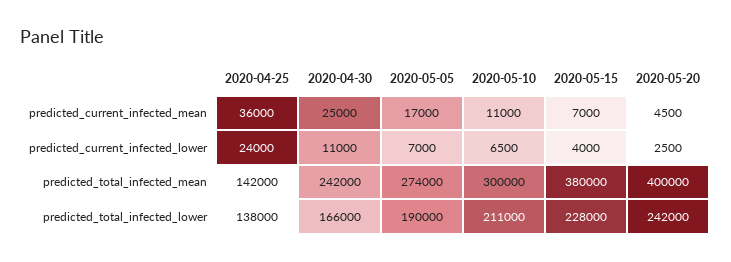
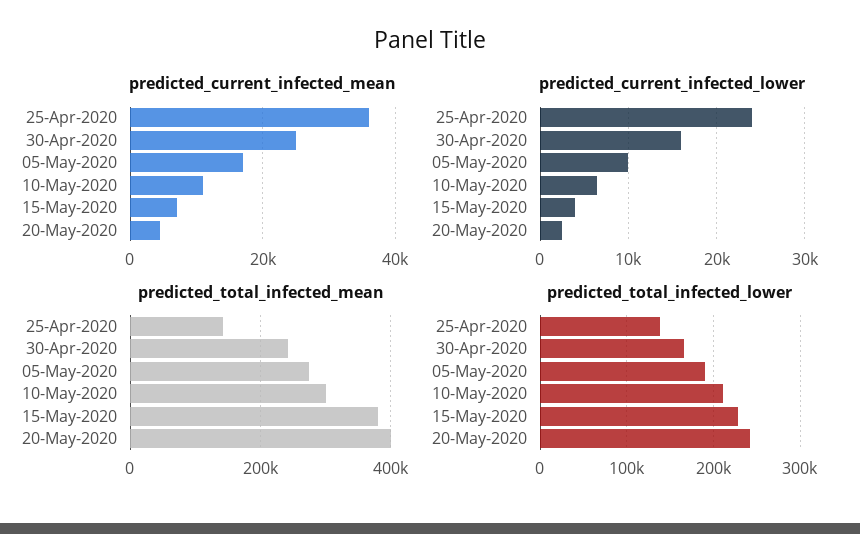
predicted_current_infected_lower, 2020-04-30: 11000 -> 16000
predicted_current_infected_lower, 2020-05-05: 7000 -> 10000

